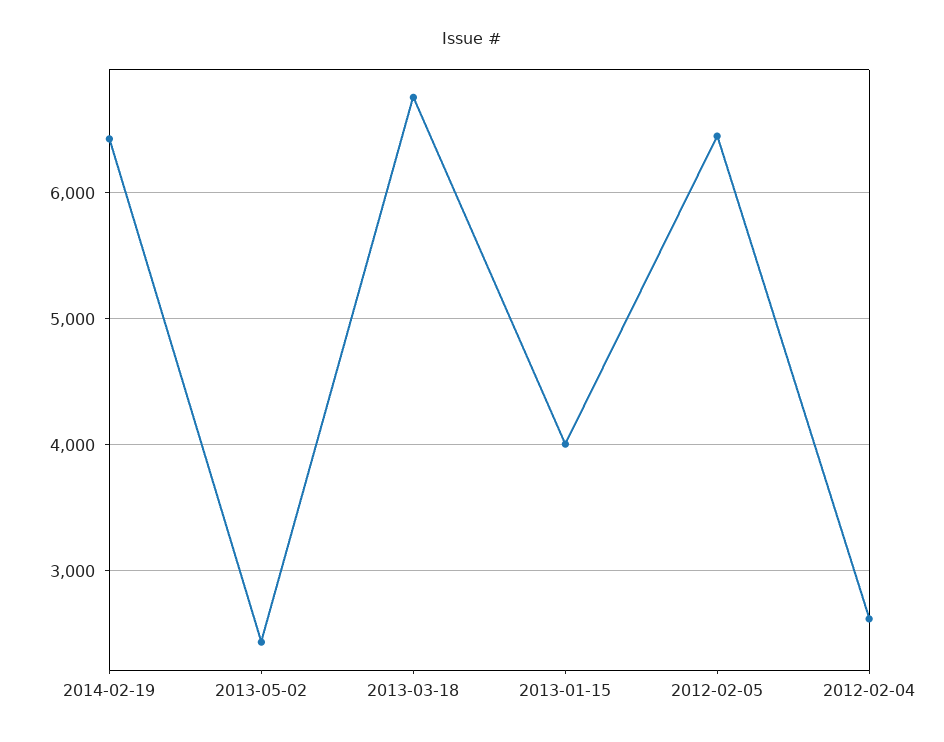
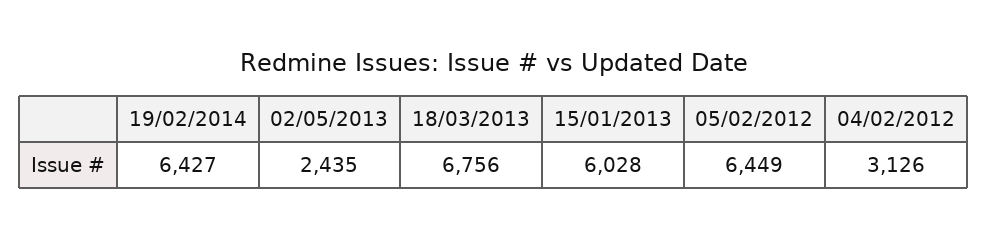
2013-01-15: 4000 -> 6028
2012-02-04: 2600 -> 3126

